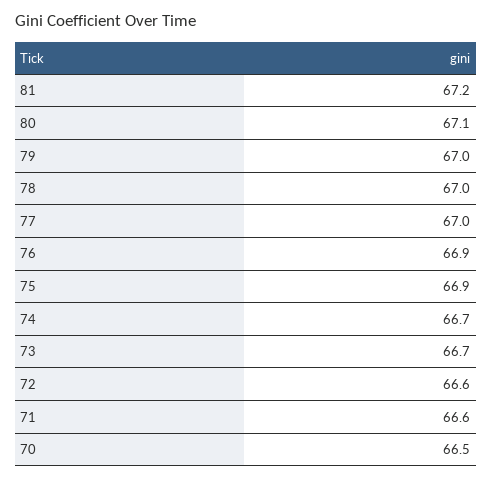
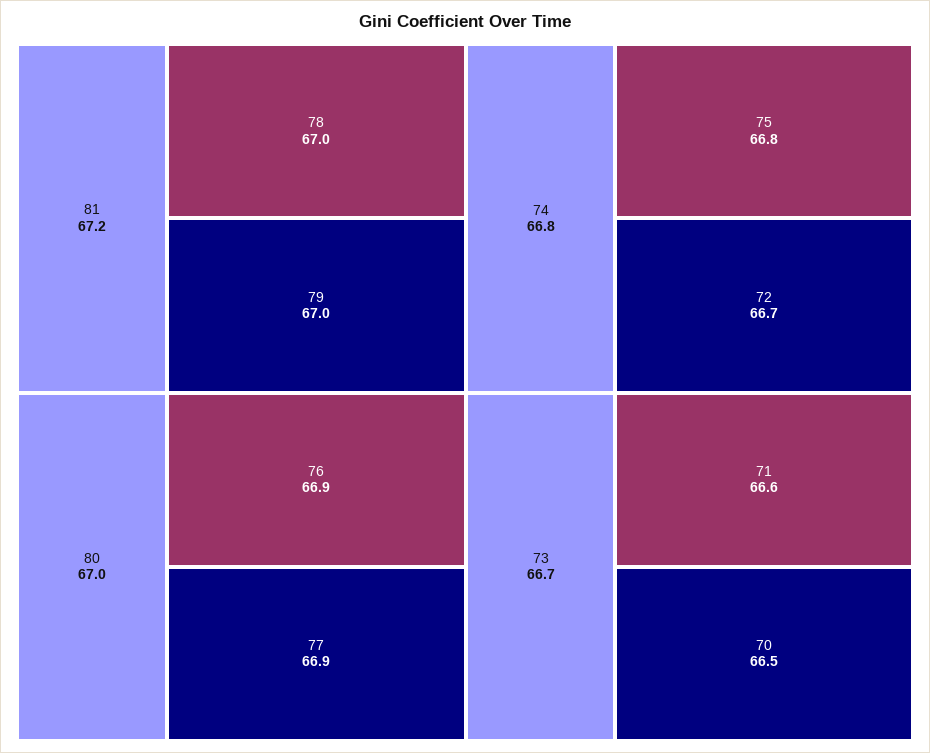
80: 67.1 -> 67
77: 67 -> 66.9
75: 66.9 -> 66.8
74: 66.7 -> 66.8
72: 66.6 -> 66.7

